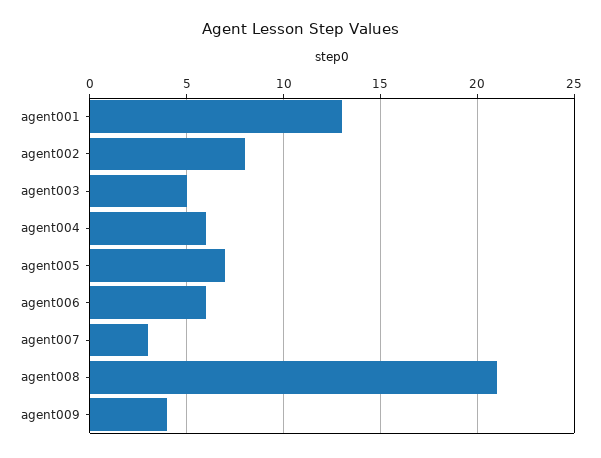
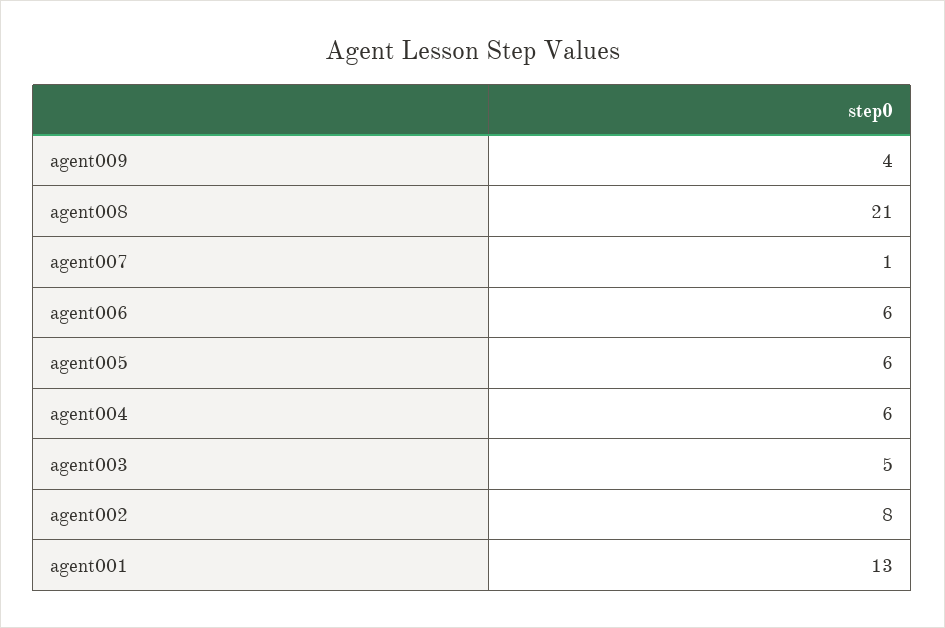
agent005: 7 -> 6
agent007: 3 -> 1

